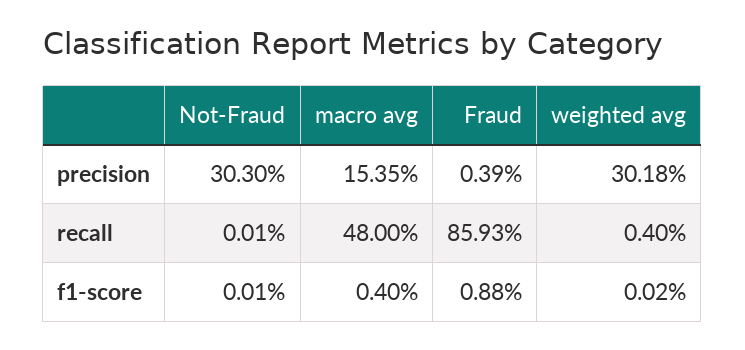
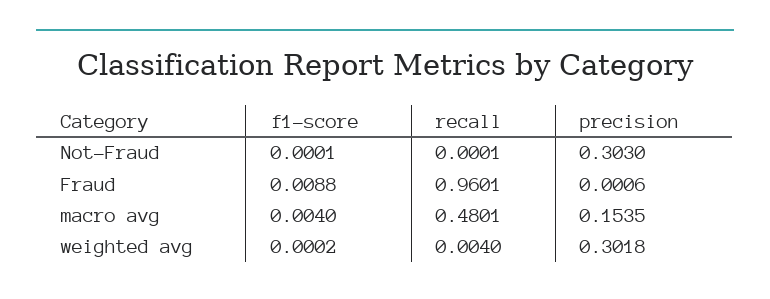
Fraud, precision: 0.0039 -> 0.0006
macro avg, recall: 0.48 -> 0.4801
Fraud, recall: 0.8593 -> 0.9601

